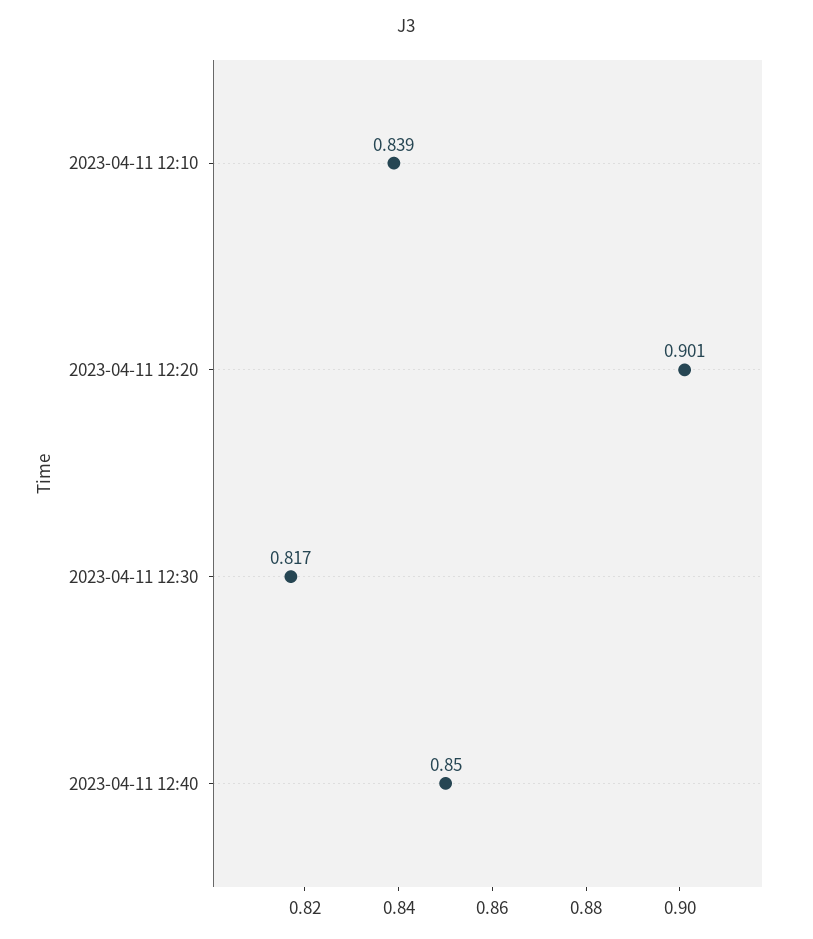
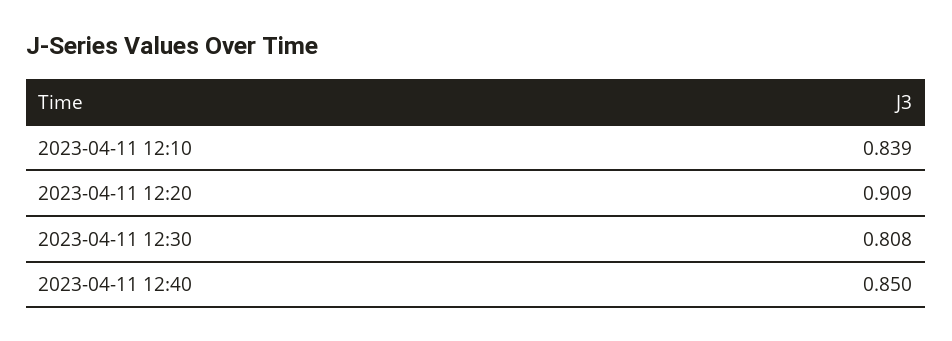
2023-04-11 12:20: 0.901 -> 0.909
2023-04-11 12:30: 0.817 -> 0.808

